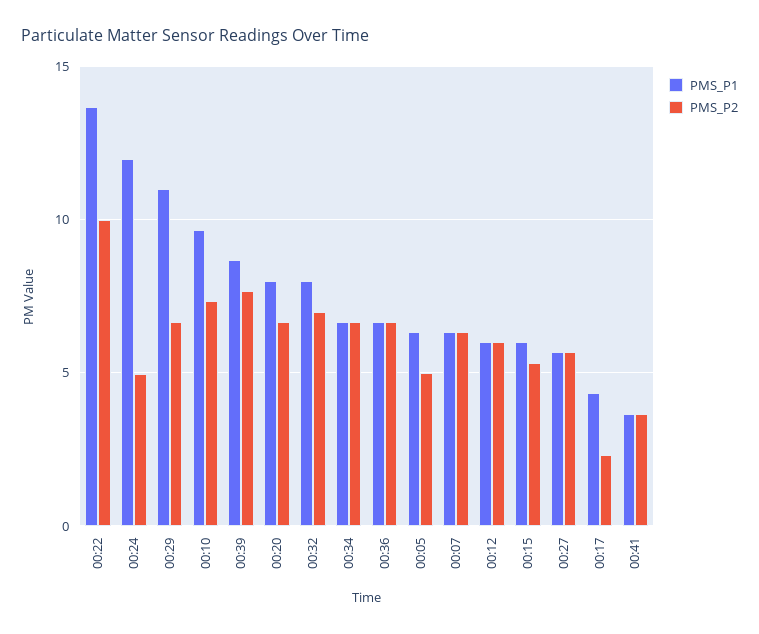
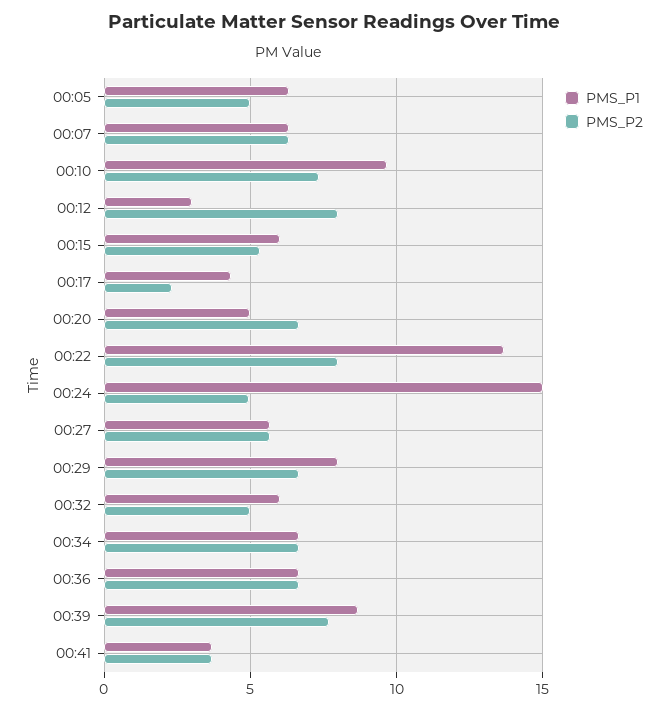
PMS_P2, 00:22: 10 -> 8
PMS_P1, 00:24: 12 -> 15
PMS_P1, 00:29: 11 -> 8
PMS_P1, 00:20: 8 -> 5
PMS_P1, 00:32: 8 -> 6
PMS_P2, 00:32: 7 -> 5
PMS_P1, 00:12: 6 -> 3
PMS_P2, 00:12: 6 -> 8

